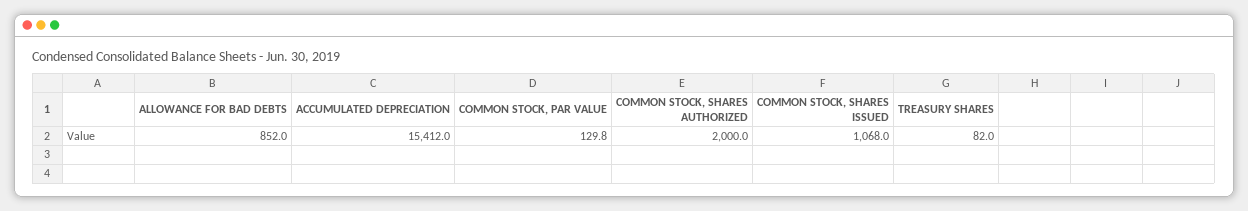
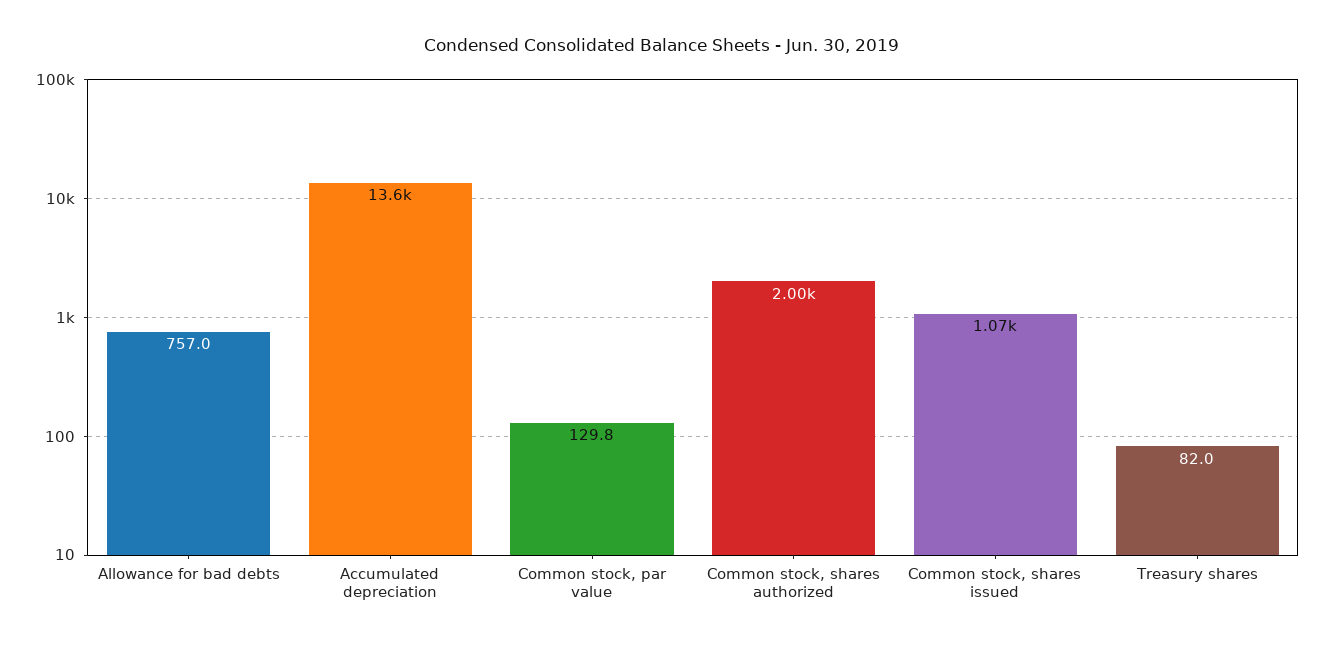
ALLOWANCE FOR BAD DEBTS: 852 -> 757
ACCUMULATED DEPRECIATION: 15412 -> 13600

